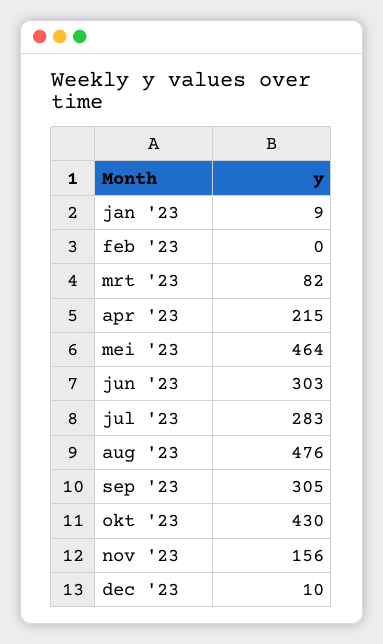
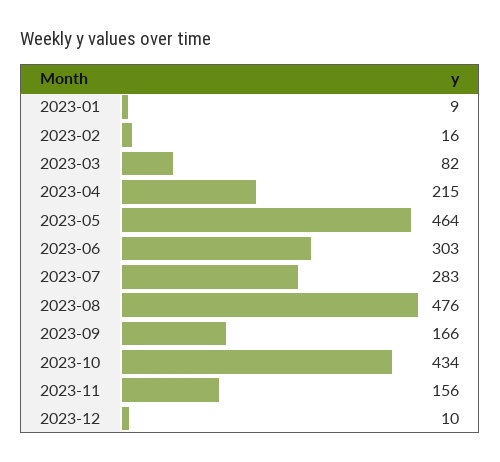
feb '23: 0 -> 16
sep '23: 305 -> 166
okt '23: 430 -> 434

